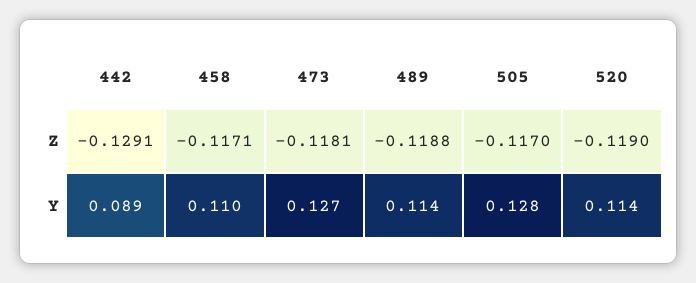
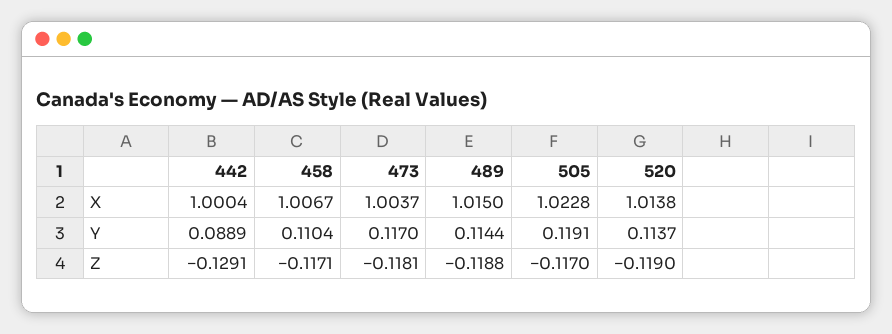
473, Y: 0.127 -> 0.117
505, Y: 0.128 -> 0.1191
442, X: none -> 1.0004
458, X: none -> 1.0067
473, X: none -> 1.0037
489, X: none -> 1.015
505, X: none -> 1.0228
520, X: none -> 1.0138

